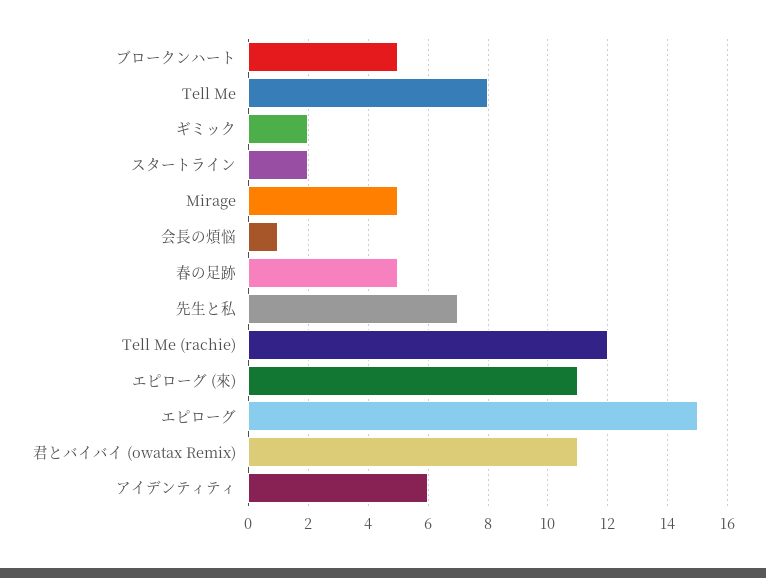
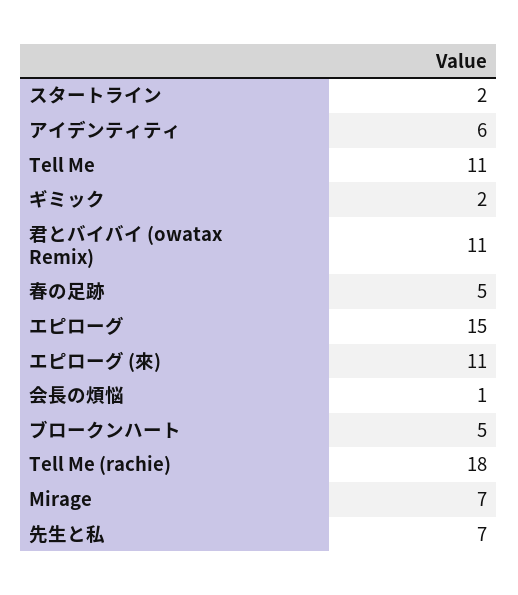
Tell Me: 8 -> 11
Mirage: 5 -> 7
Tell Me (rachie): 12 -> 18

